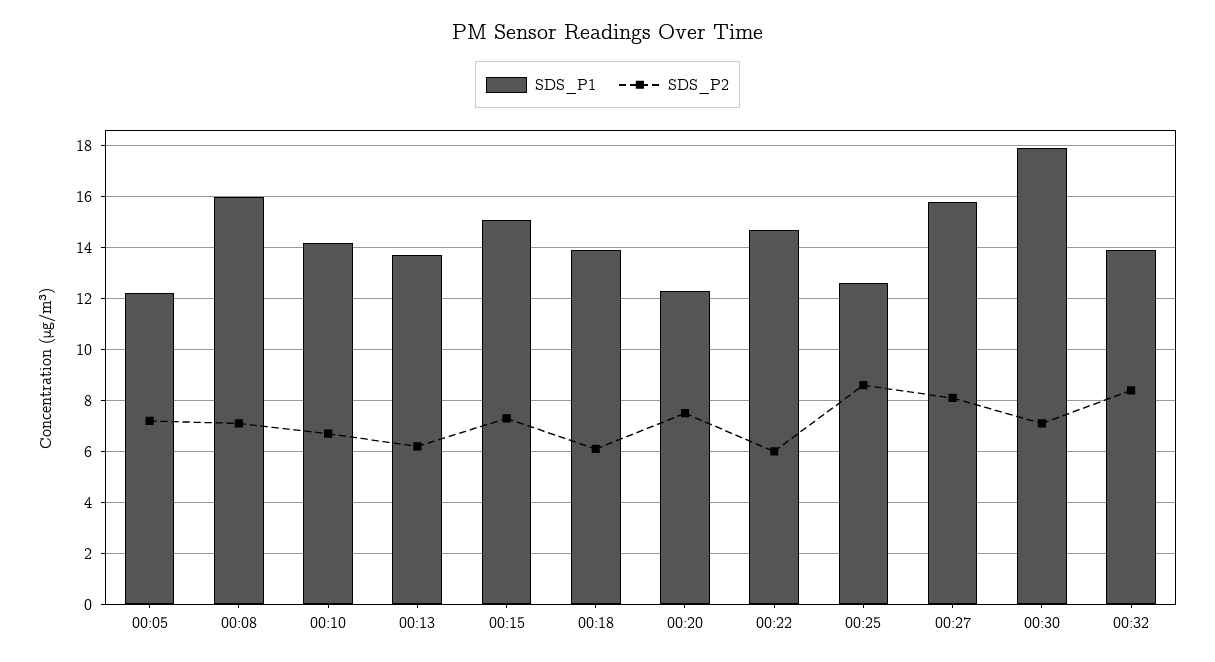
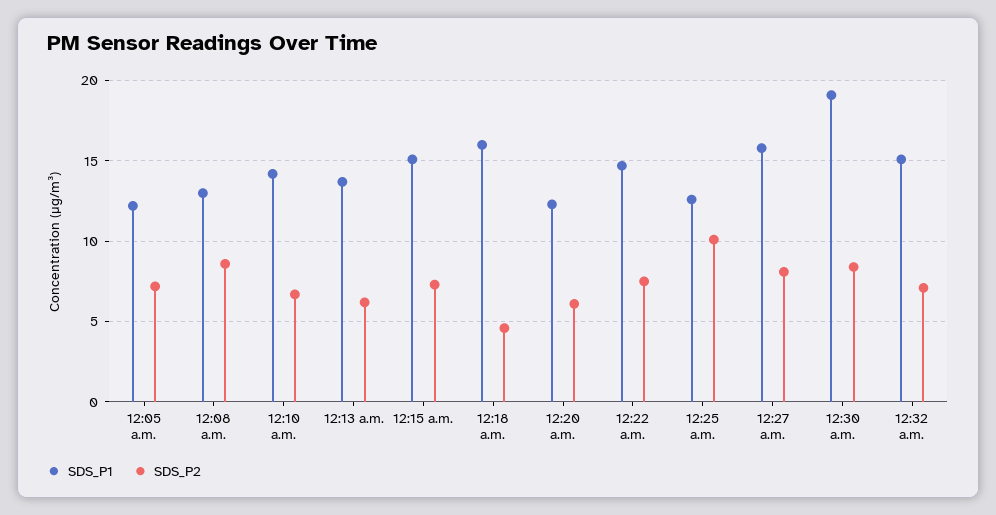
SDS_P1, 00:08: 16 -> 13
SDS_P2, 00:08: 7 -> 8.5
SDS_P1, 00:18: 14 -> 16
SDS_P2, 00:18: 6 -> 4.5
SDS_P2, 00:20: 7.5 -> 6
SDS_P2, 00:22: 6 -> 7.5
SDS_P2, 00:25: 8.5 -> 10
SDS_P1, 00:30: 18 -> 19
SDS_P2, 00:30: 7 -> 8.5
SDS_P1, 00:32: 14 -> 15
SDS_P2, 00:32: 8.5 -> 7

